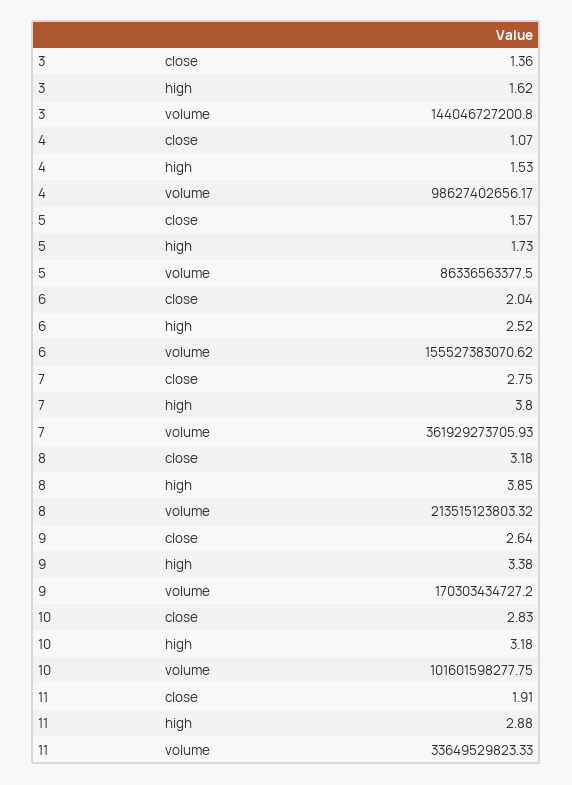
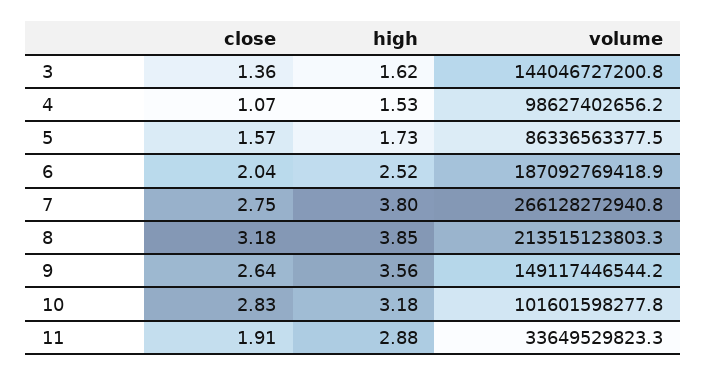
6, volume: 155527383070.62 -> 187092769418.9
7, volume: 361929273705.93 -> 266128272940.8
9, high: 3.38 -> 3.56
9, volume: 170303434727.2 -> 149117446544.2

